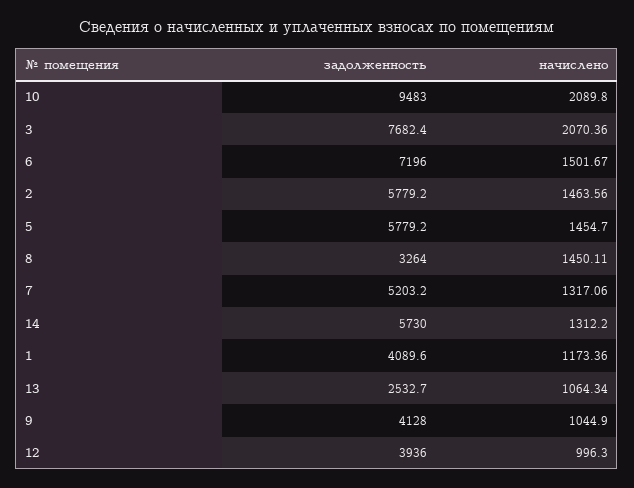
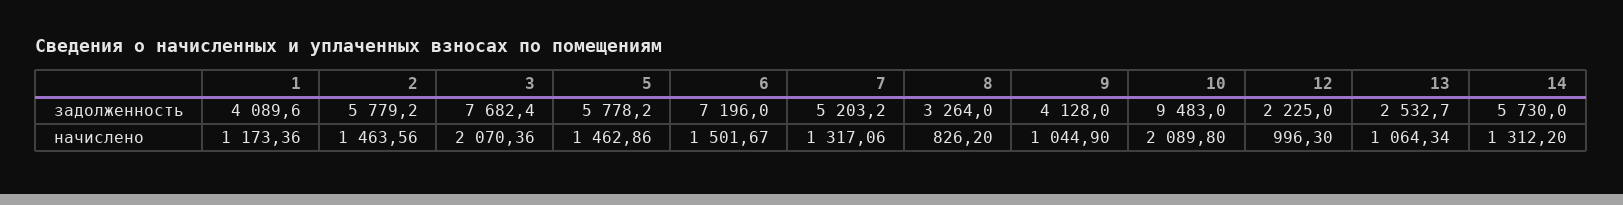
задолженность, 5: 5779.2 -> 5778.2
начислено, 5: 1454.7 -> 1462.86
начислено, 8: 1450.11 -> 826.2
задолженность, 12: 3936 -> 2225

